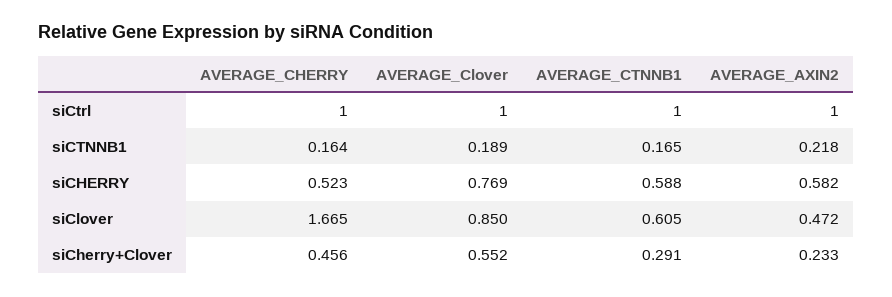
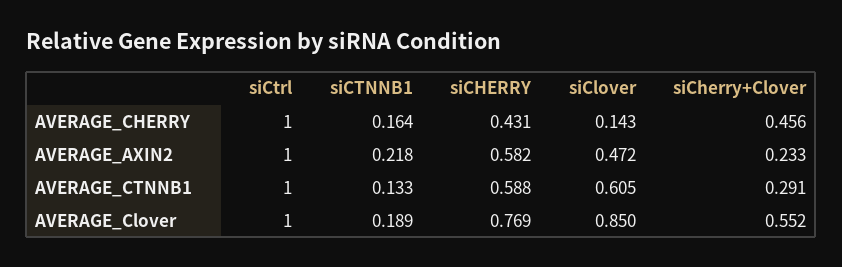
AVERAGE_CTNNB1, siCTNNB1: 0.165 -> 0.133
AVERAGE_CHERRY, siCHERRY: 0.523 -> 0.431
AVERAGE_CHERRY, siClover: 1.665 -> 0.143

